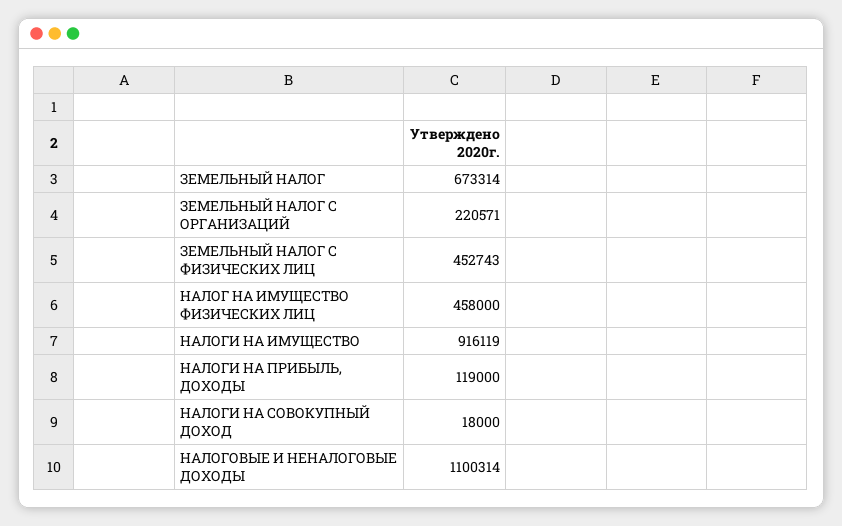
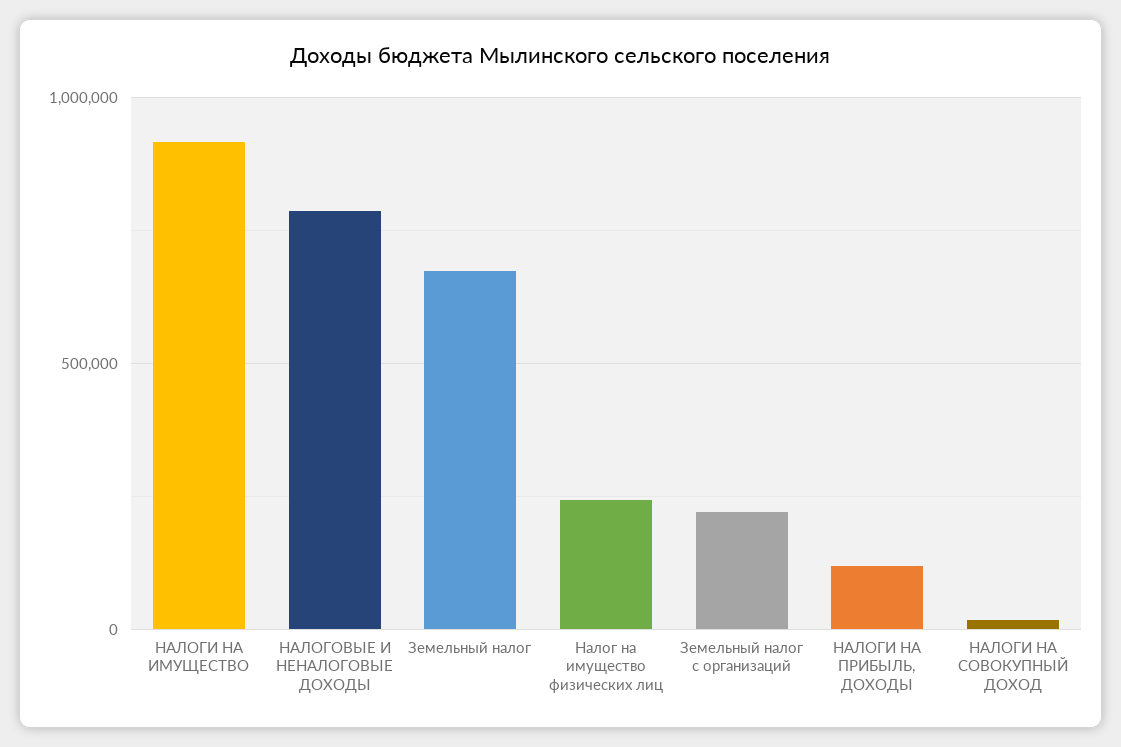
ЗЕМЕЛЬНЫЙ НАЛОГ С ФИЗИЧЕСКИХ ЛИЦ: 452743 -> none
НАЛОГ НА ИМУЩЕСТВО ФИЗИЧЕСКИХ ЛИЦ: 458000 -> 250000
НАЛОГОВЫЕ И НЕНАЛОГОВЫЕ ДОХОДЫ: 1100314 -> 800000

